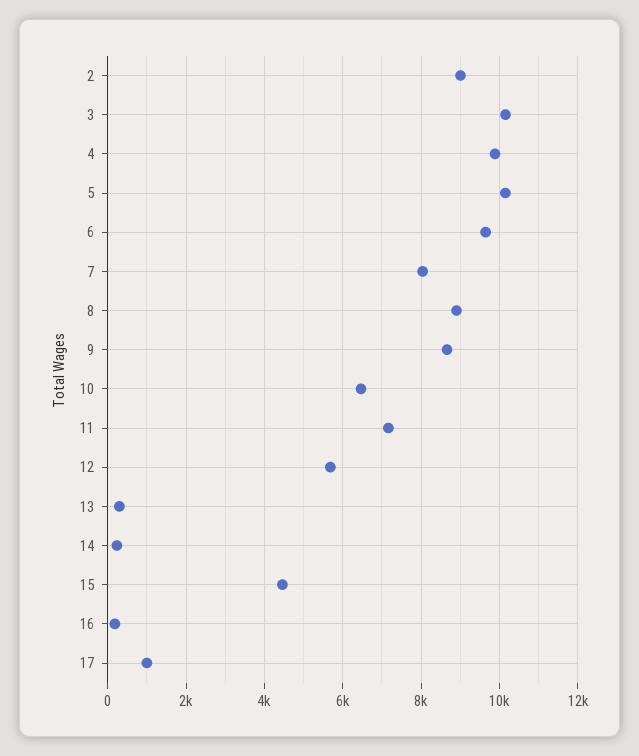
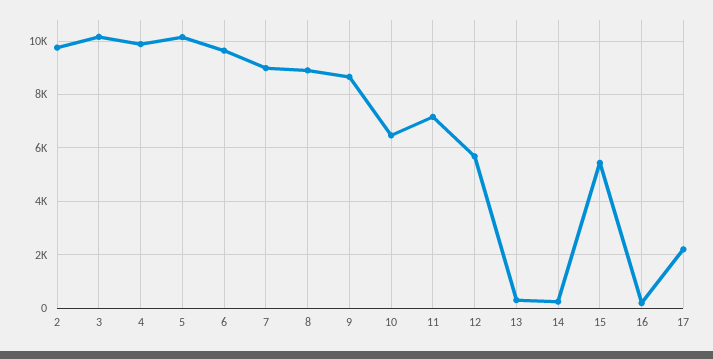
2: 9000 -> 9750
7: 8000 -> 9000
15: 4400 -> 5500
17: 1000 -> 2250

